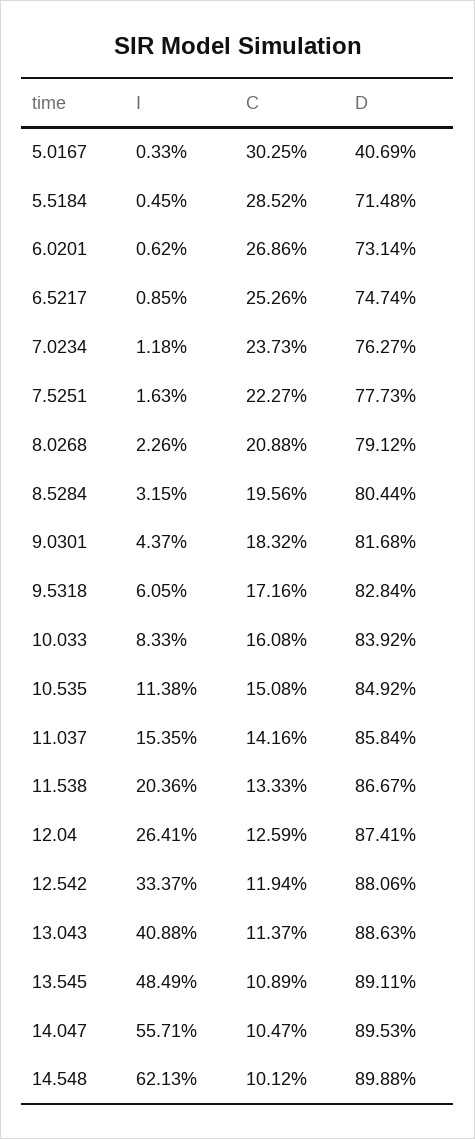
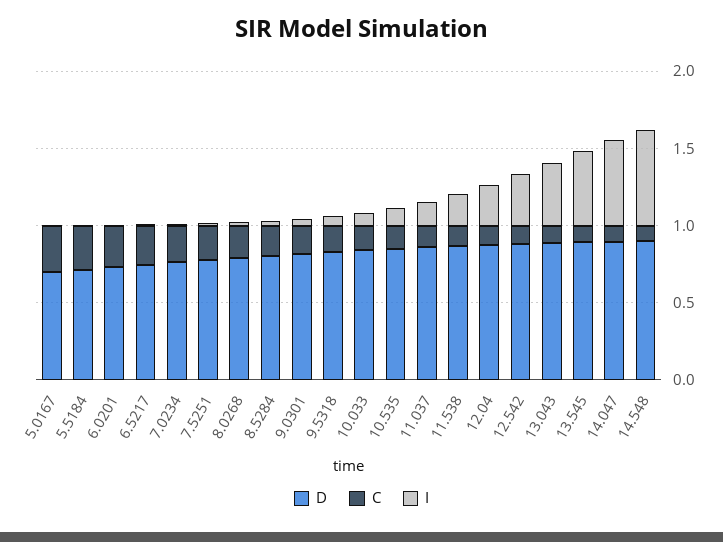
D, 5.0167: 0.4069 -> 0.7

